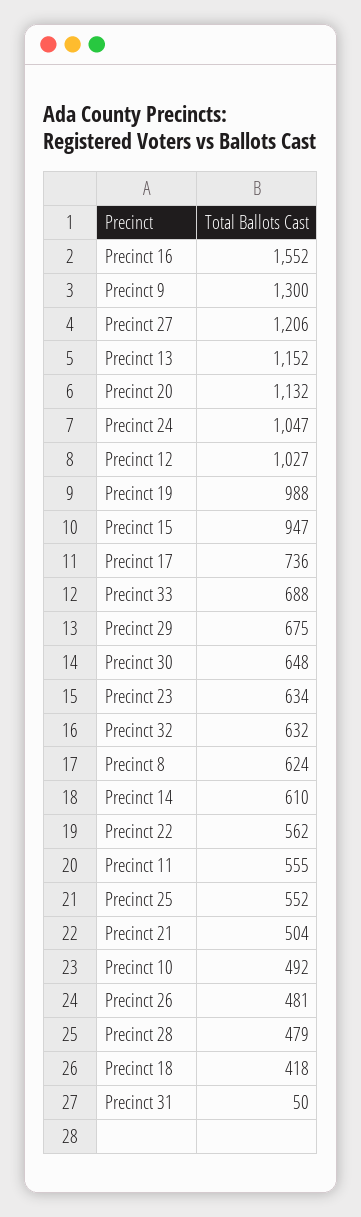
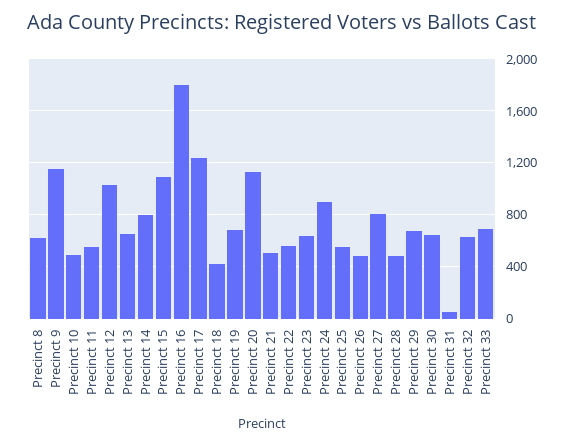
Precinct 16: 1552 -> 1800
Precinct 9: 1300 -> 1150
Precinct 27: 1206 -> 800
Precinct 13: 1152 -> 650
Precinct 24: 1047 -> 900
Precinct 19: 988 -> 700
Precinct 15: 947 -> 1100
Precinct 17: 736 -> 1250
Precinct 14: 610 -> 800

